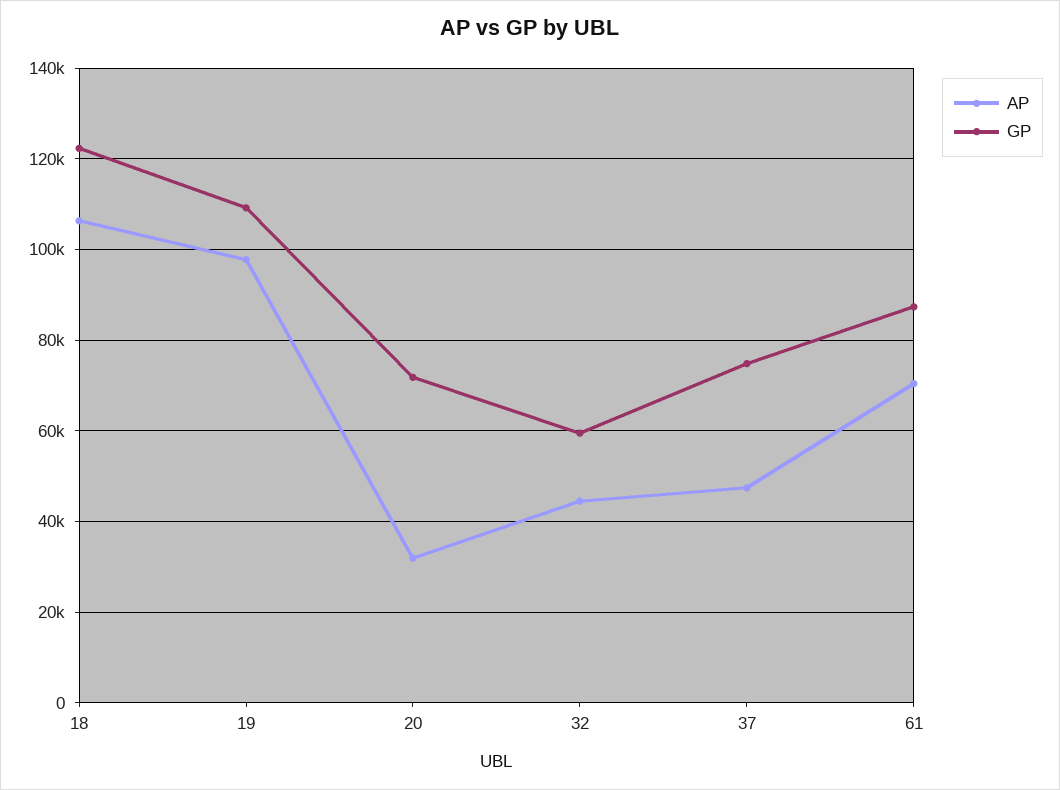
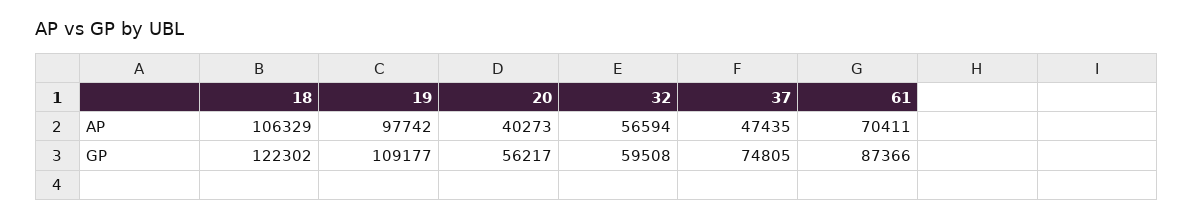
AP, 20: 32000 -> 40273
GP, 20: 72000 -> 56217
AP, 32: 44000 -> 56594

